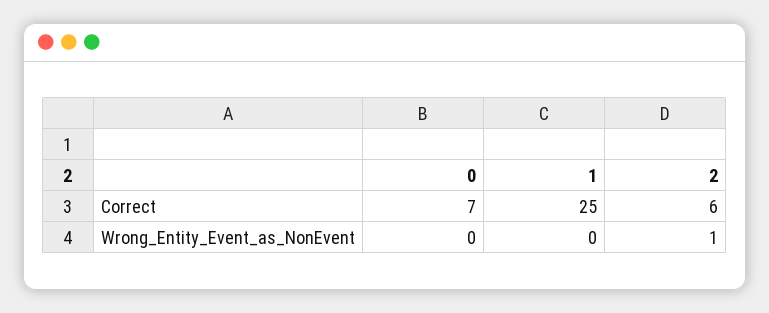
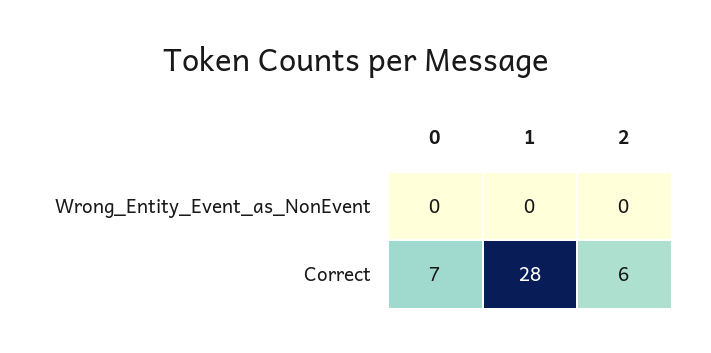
1, Correct: 25 -> 28
2, Wrong_Entity_Event_as_NonEvent: 1 -> 0

